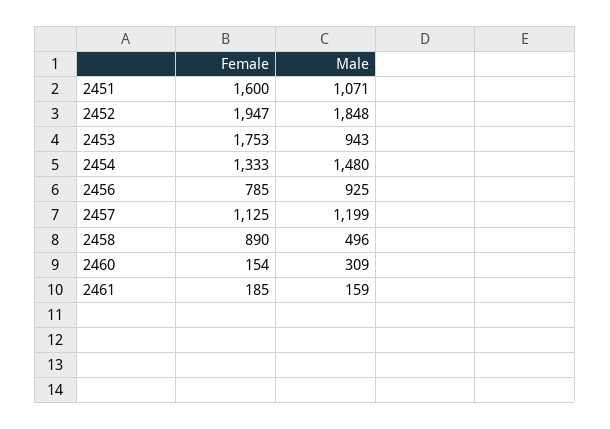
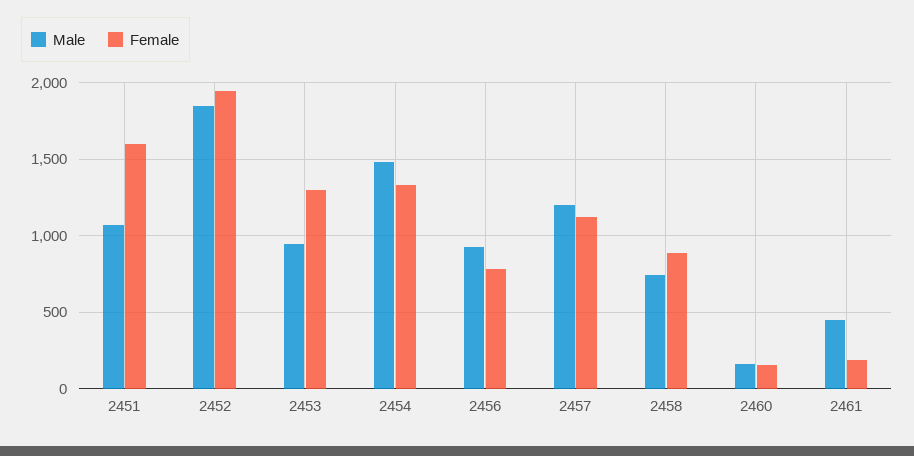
Female, 2453: 1753 -> 1300
Male, 2458: 496 -> 750
Male, 2460: 309 -> 150
Male, 2461: 159 -> 450

